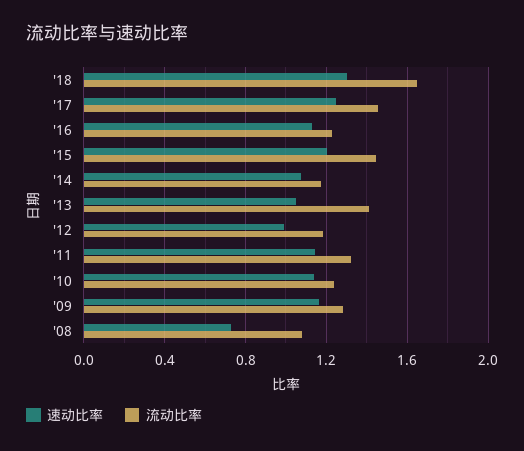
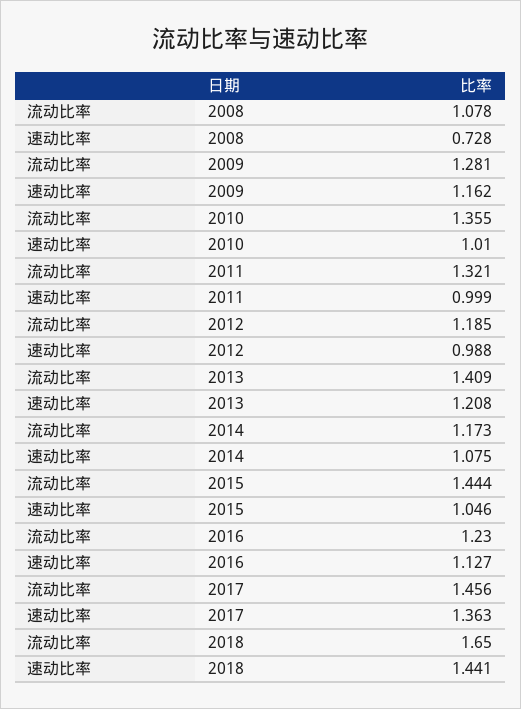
速动比率, '18: 1.3 -> 1.441
速动比率, '17: 1.25 -> 1.363
速动比率, '15: 1.2 -> 1.046
速动比率, '13: 1.05 -> 1.208
速动比率, '11: 1.15 -> 0.999
速动比率, '10: 1.15 -> 1.01
流动比率, '10: 1.25 -> 1.355

